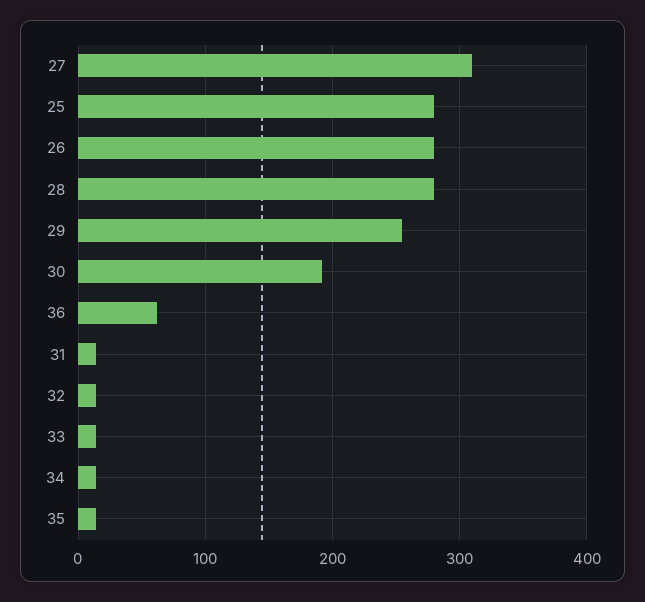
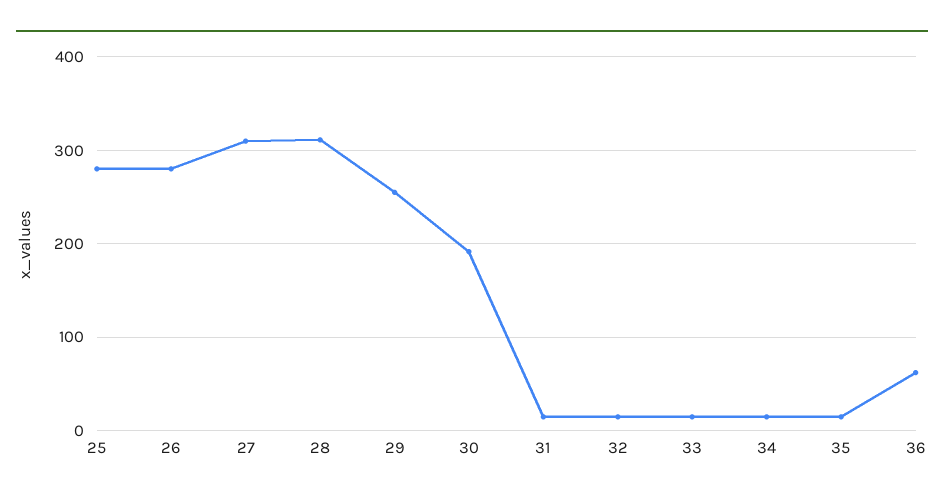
28: 280 -> 310

